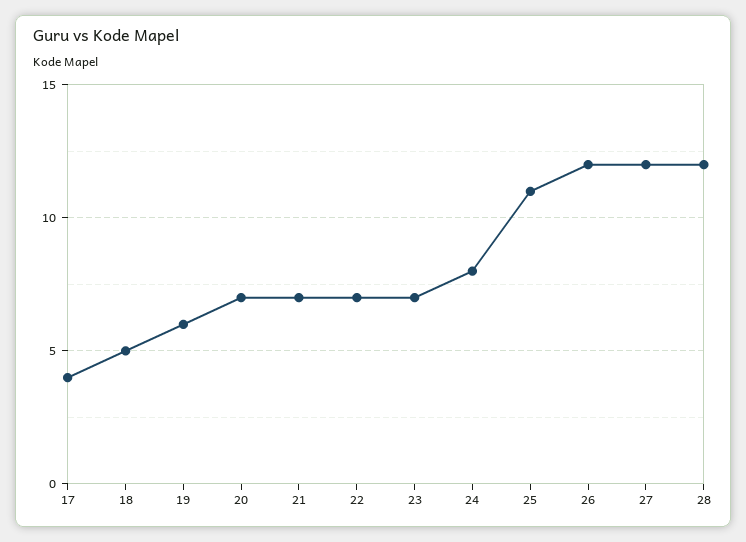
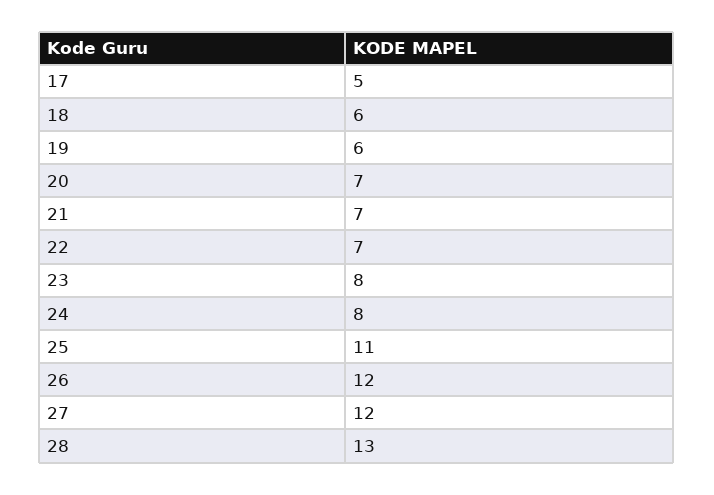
17: 4 -> 5
18: 5 -> 6
23: 7 -> 8
28: 12 -> 13

